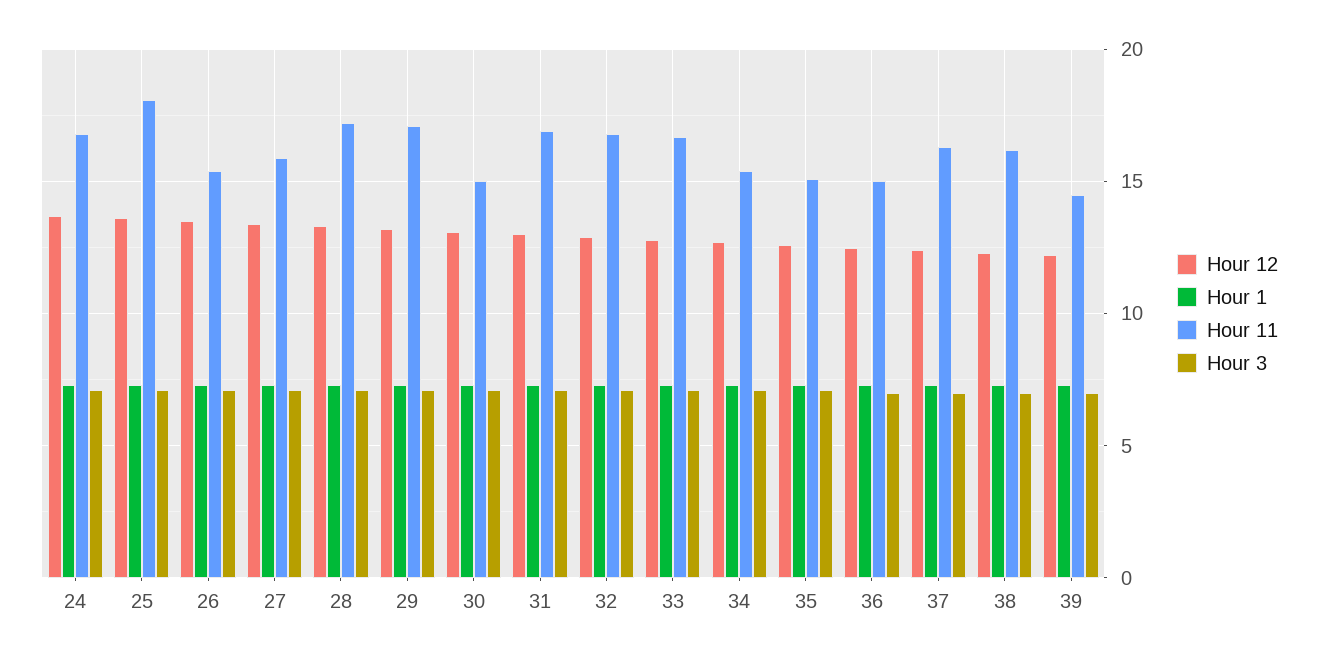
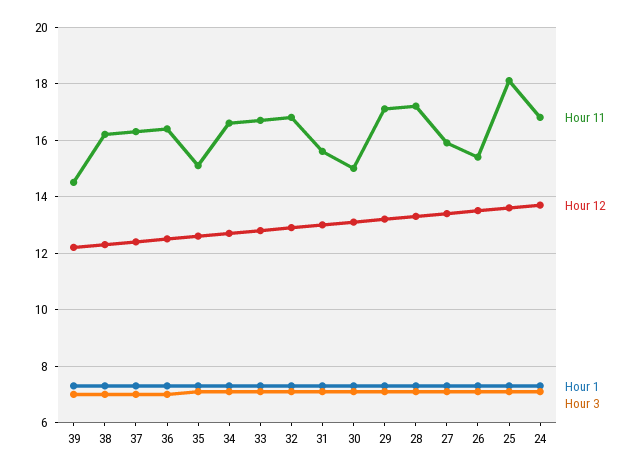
Hour 11, 31: 17 -> 15.5
Hour 11, 34: 15.5 -> 16.5
Hour 11, 36: 15 -> 16.5

